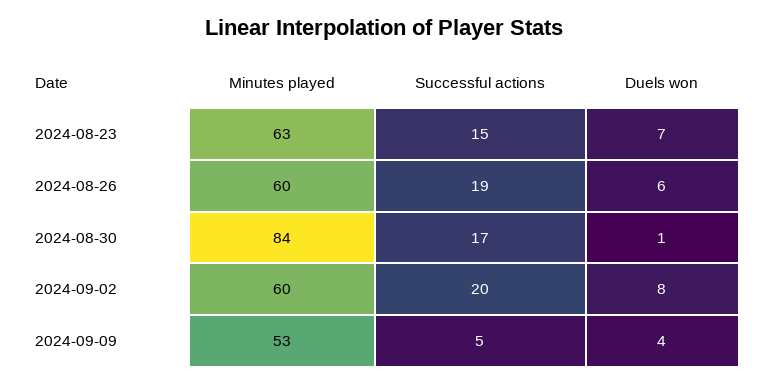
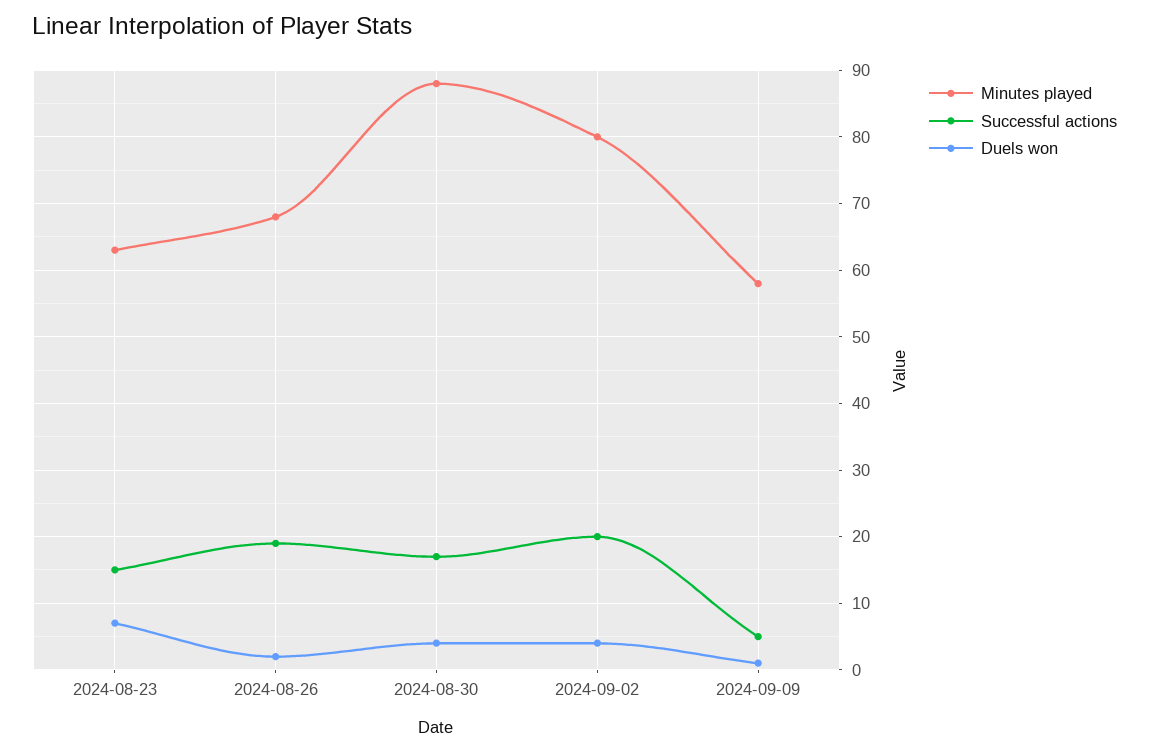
Minutes played, 2024-08-26: 60 -> 68
Duels won, 2024-08-26: 6 -> 2
Minutes played, 2024-08-30: 84 -> 88
Duels won, 2024-08-30: 1 -> 4
Minutes played, 2024-09-02: 60 -> 80
Duels won, 2024-09-02: 8 -> 4
Minutes played, 2024-09-09: 53 -> 58
Duels won, 2024-09-09: 4 -> 1

